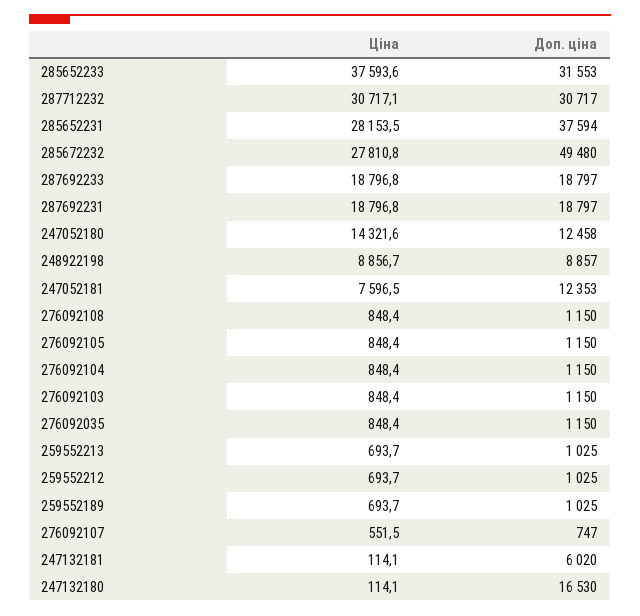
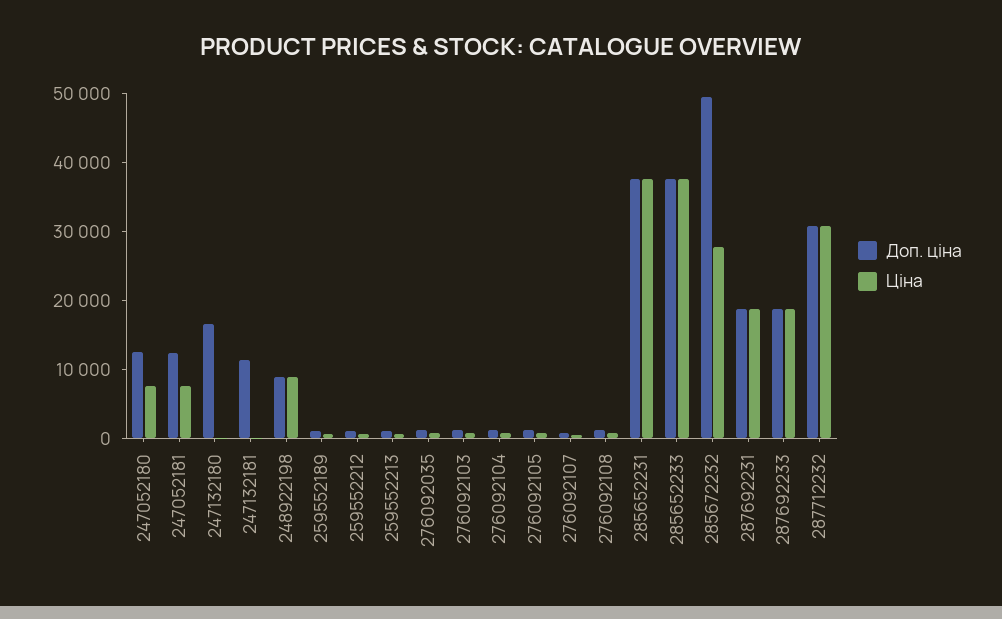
Доп. ціна, 285652233: 31553 -> 38000
Ціна, 285652231: 28153.5 -> 38000
Ціна, 247052180: 14321.6 -> 8000
Доп. ціна, 247132181: 6020 -> 12000

